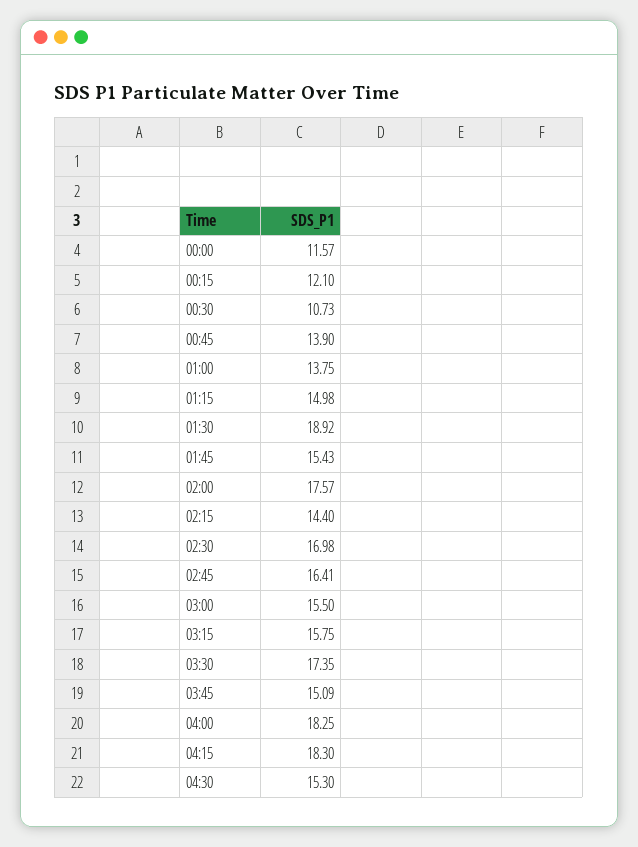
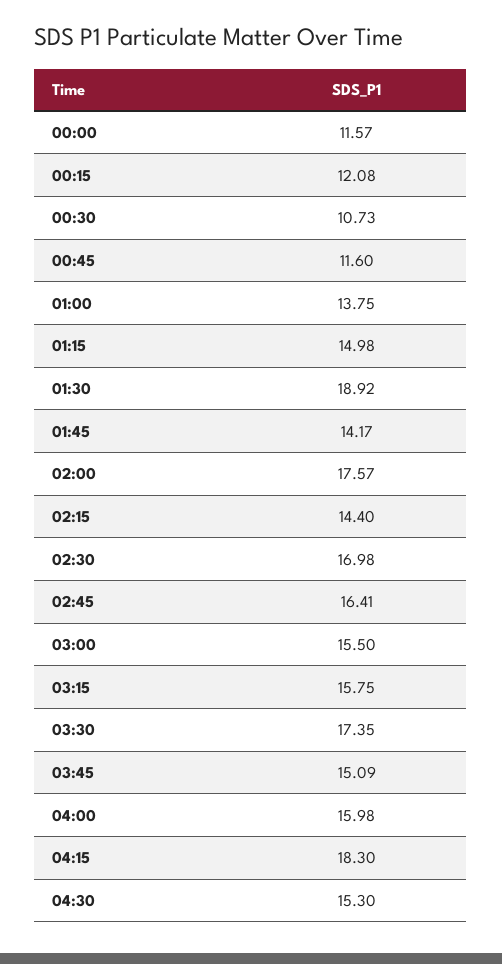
00:15: 12.1 -> 12.08
00:45: 13.9 -> 11.6
01:45: 15.43 -> 14.17
04:00: 18.25 -> 15.98

